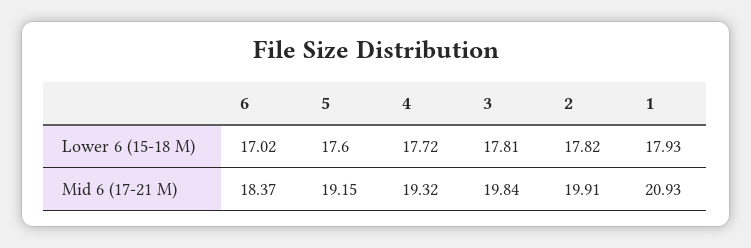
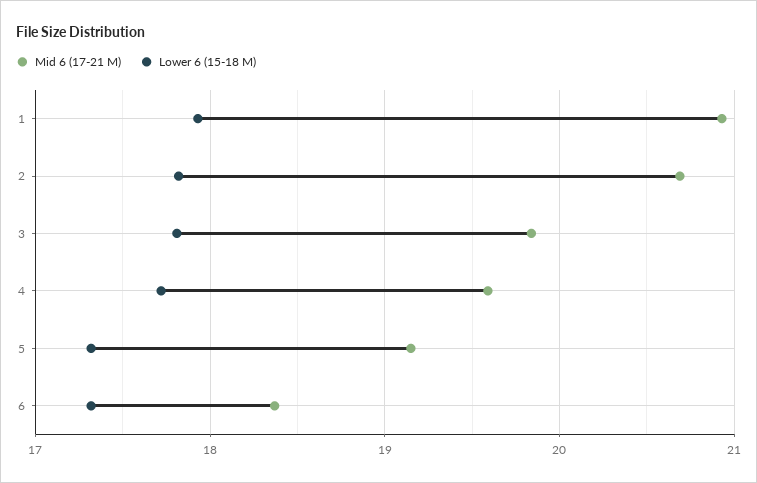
Lower 6 (15-18 M), 6: 17.02 -> 17.3
Lower 6 (15-18 M), 5: 17.6 -> 17.3
Mid 6 (17-21 M), 4: 19.32 -> 19.6
Mid 6 (17-21 M), 2: 19.91 -> 20.7

